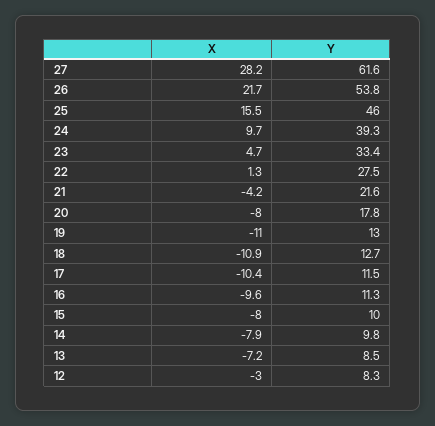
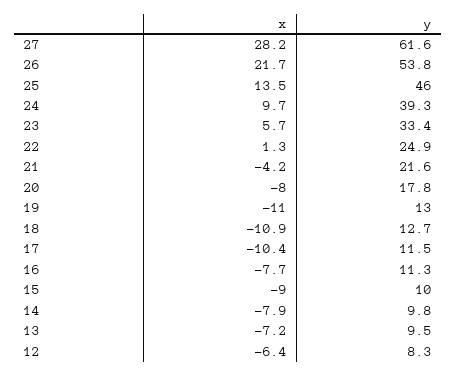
X, 25: 15.5 -> 13.5
X, 23: 4.7 -> 5.7
Y, 22: 27.5 -> 24.9
X, 16: -9.6 -> -7.7
X, 15: -8 -> -9
Y, 13: 8.5 -> 9.5
X, 12: -3 -> -6.4

